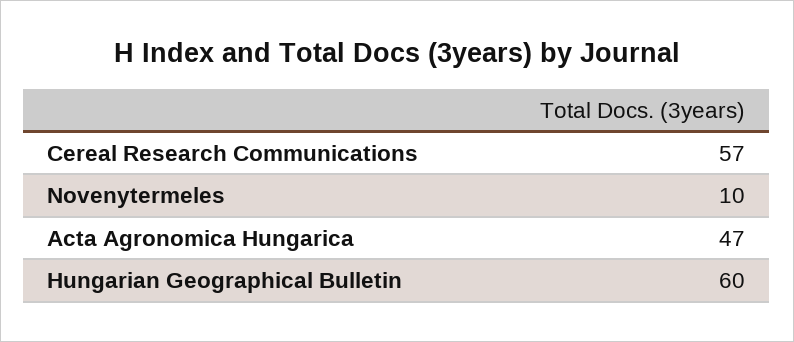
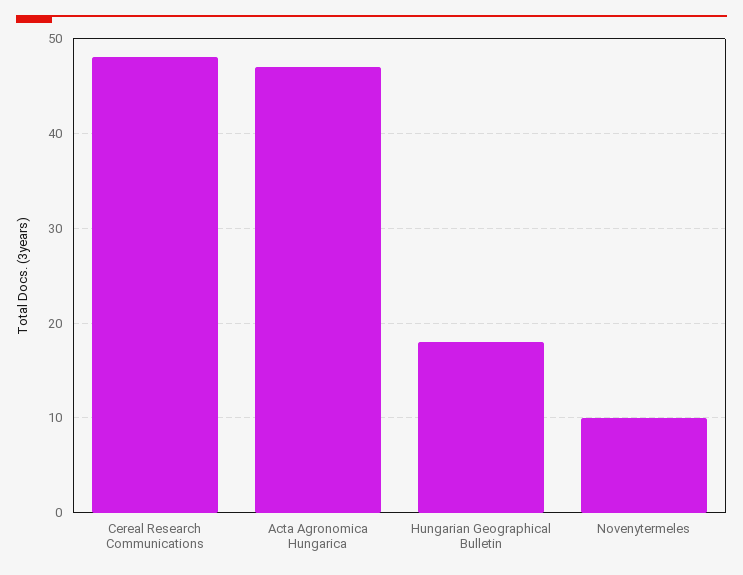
Cereal Research Communications: 57 -> 48
Hungarian Geographical Bulletin: 60 -> 18

